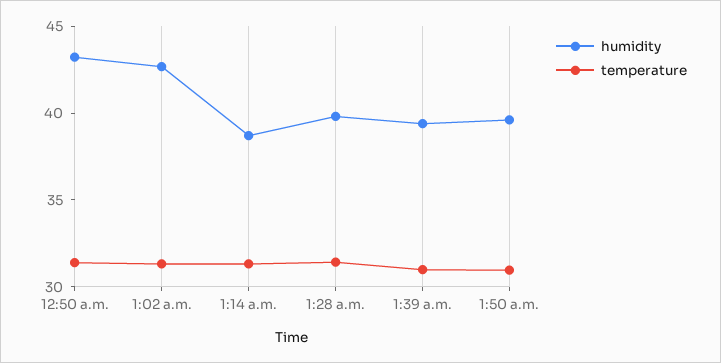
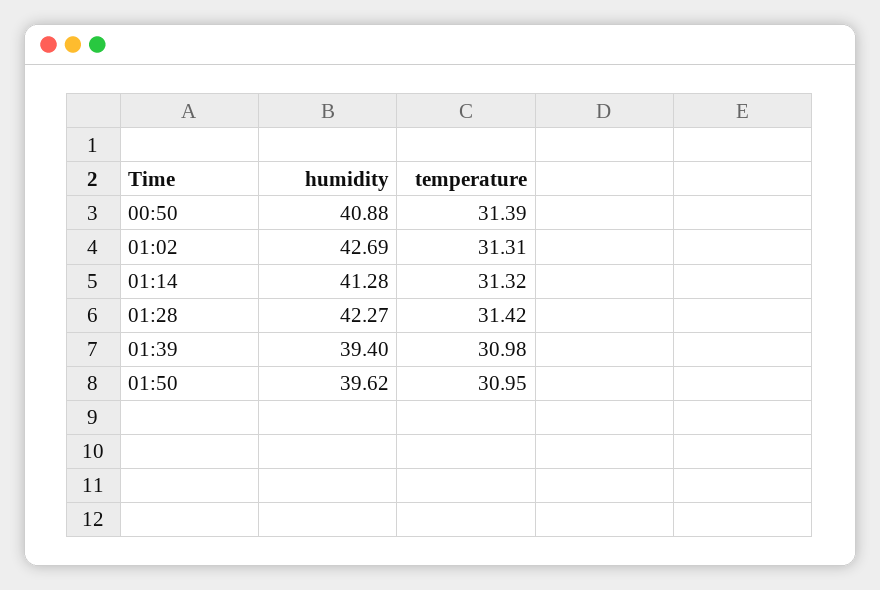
humidity, 12:50 a.m.: 43 -> 40.88
humidity, 1:14 a.m.: 39 -> 41.28
humidity, 1:28 a.m.: 40 -> 42.27

